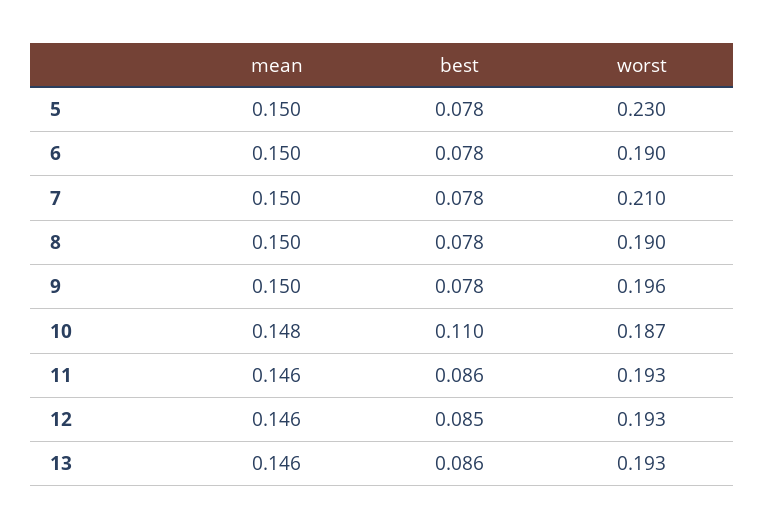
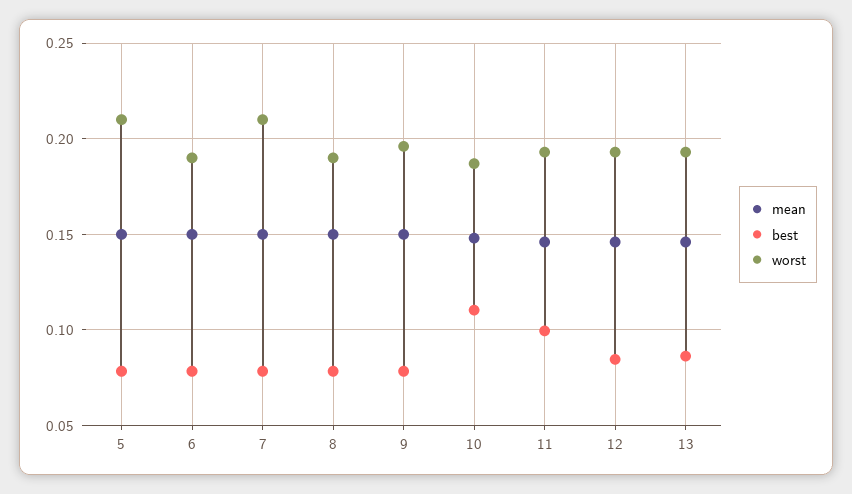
worst, 5: 0.23 -> 0.21
best, 11: 0.086 -> 0.1

